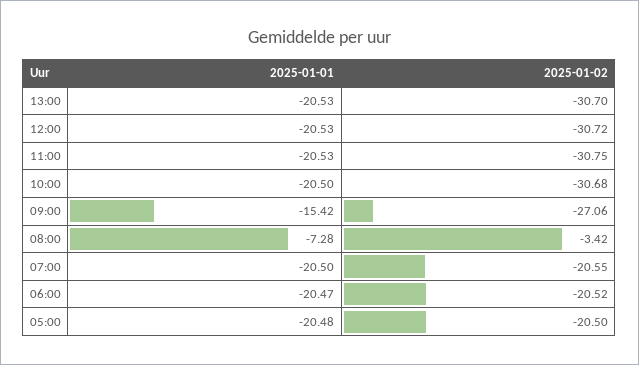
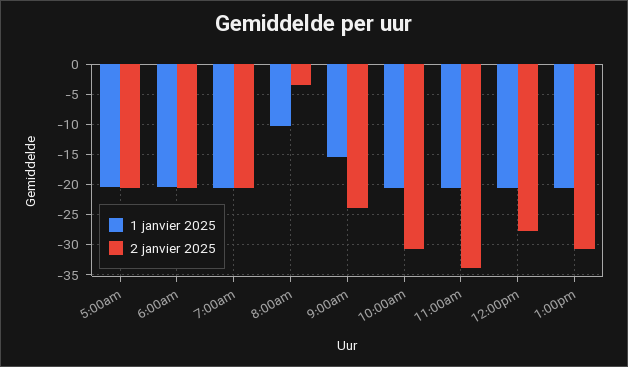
2025-01-02, 12:00: -30.72 -> -28
2025-01-02, 11:00: -30.75 -> -34
2025-01-02, 09:00: -27.06 -> -24
2025-01-01, 08:00: -7.28 -> -10

